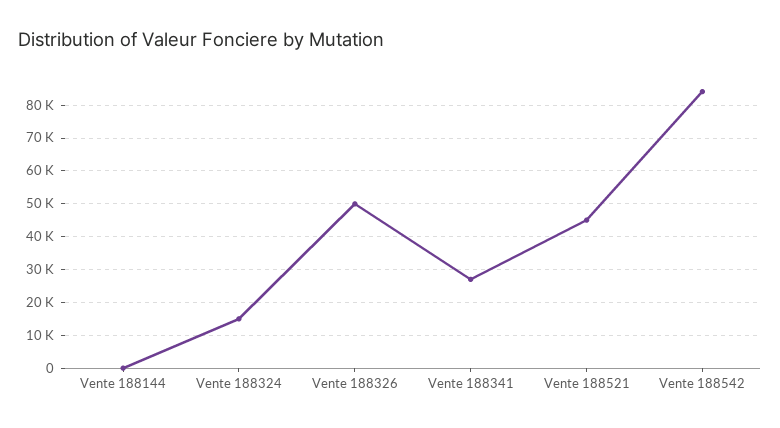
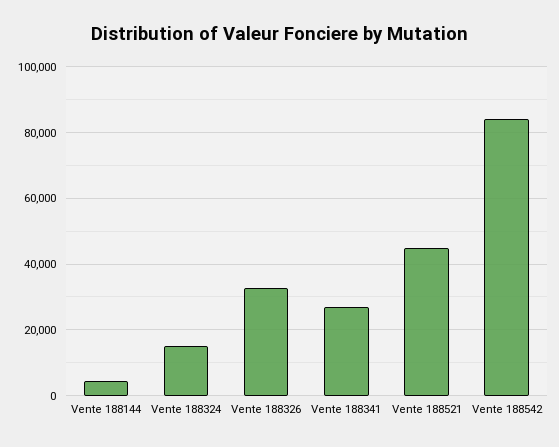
Vente 188144: 0 -> 4000
Vente 188326: 50000 -> 32000

